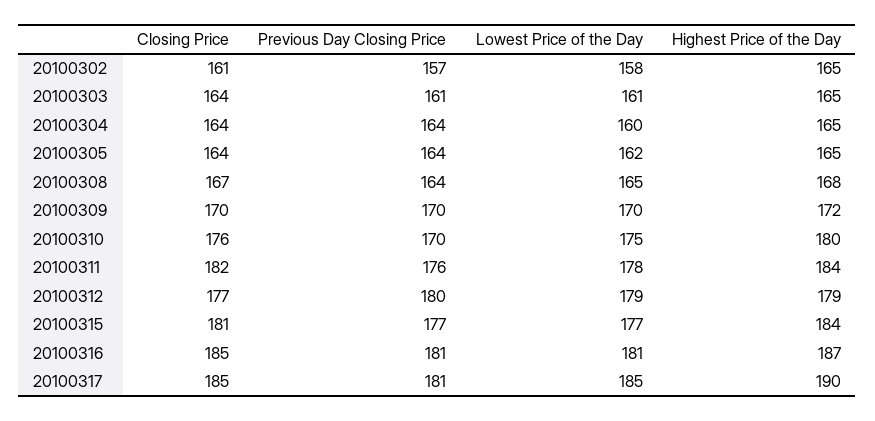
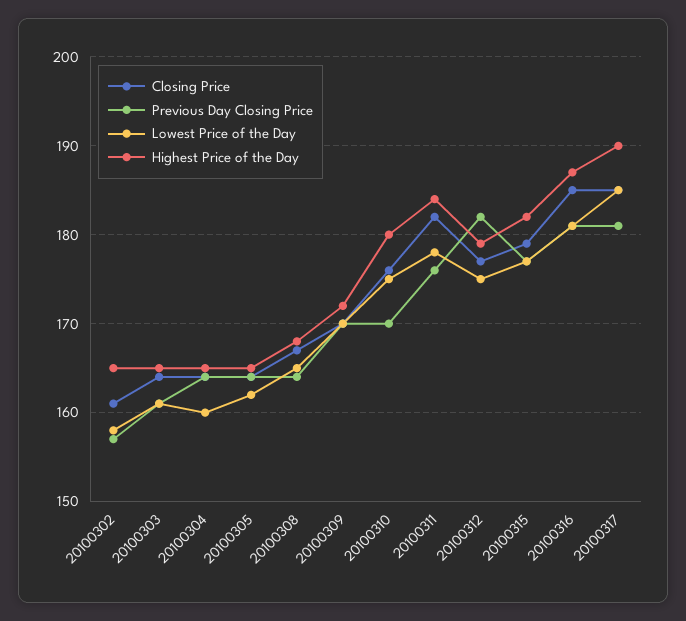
Previous Day Closing Price, 20100312: 180 -> 182
Lowest Price of the Day, 20100312: 179 -> 175
Closing Price, 20100315: 181 -> 179
Highest Price of the Day, 20100315: 184 -> 182

